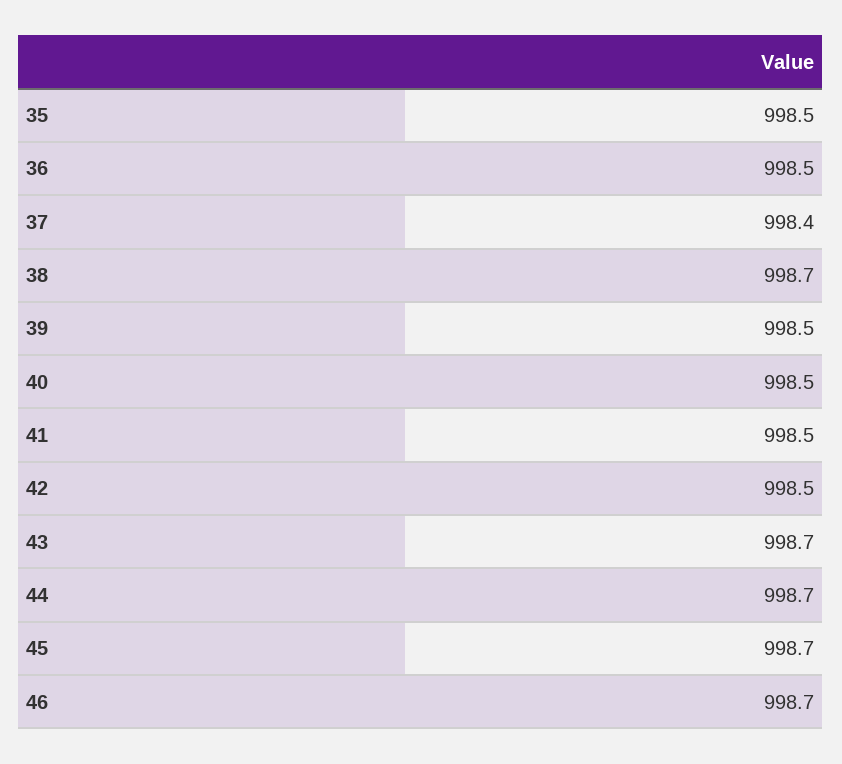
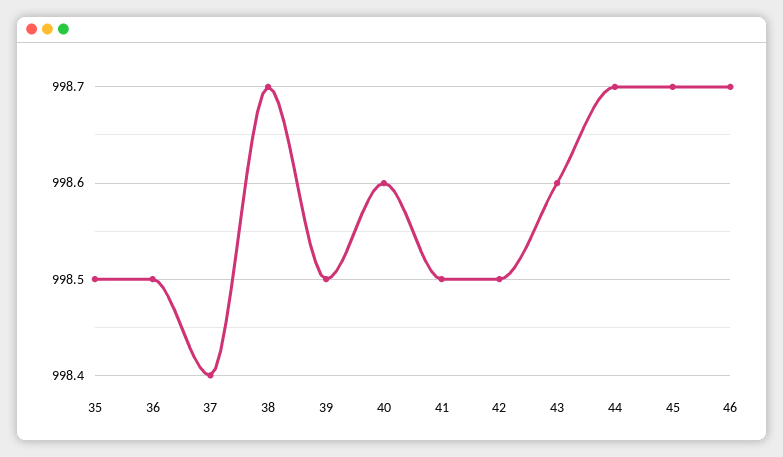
40: 998.5 -> 998.6
43: 998.7 -> 998.6

